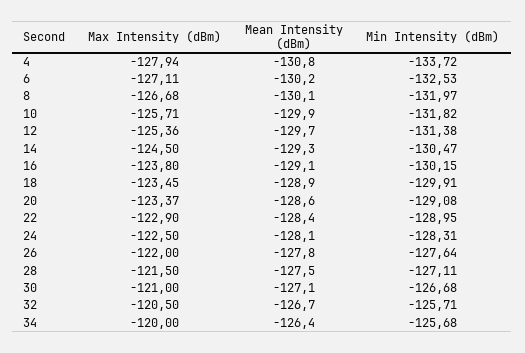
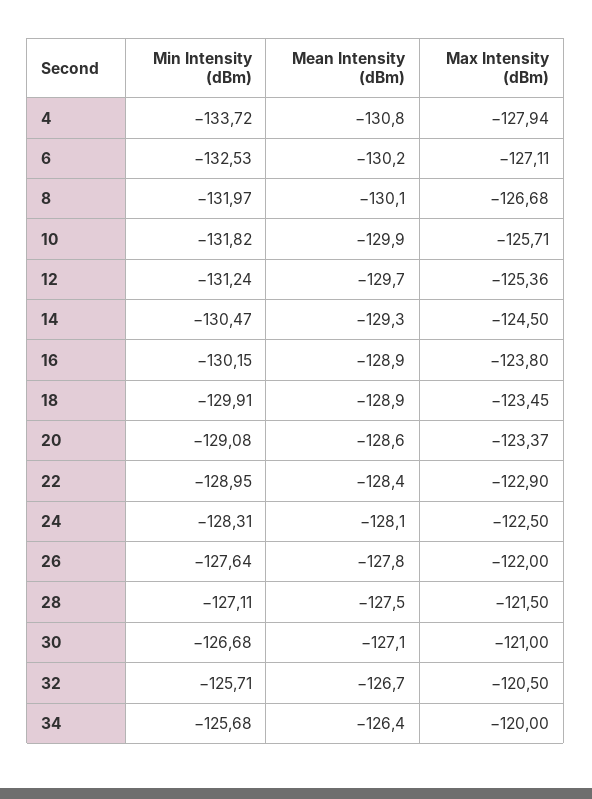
Min Intensity (dBm), 12: -131.38 -> -131.24
Mean Intensity (dBm), 16: -129.1 -> -128.9

